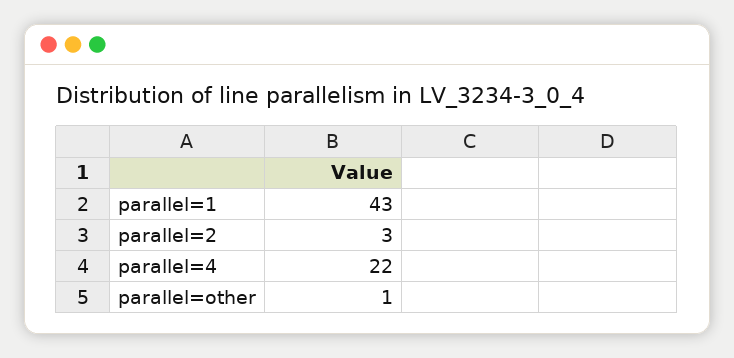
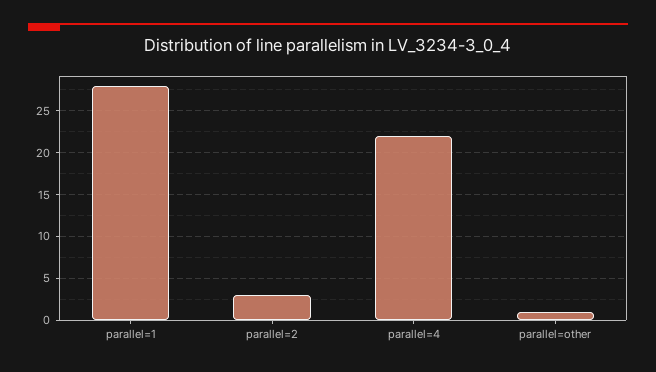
parallel=1: 43 -> 28

